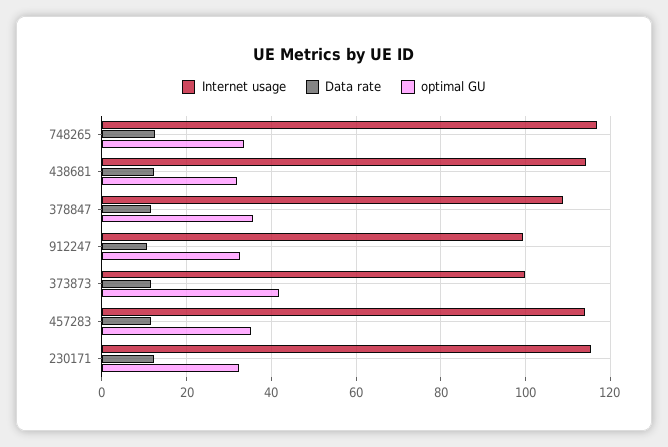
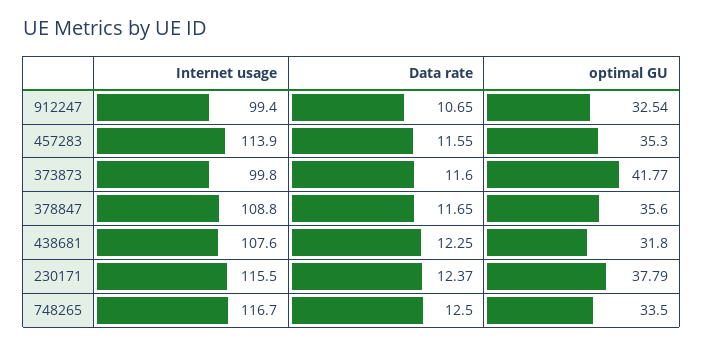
Internet usage, 438681: 114 -> 107.6
optimal GU, 230171: 32 -> 37.79

